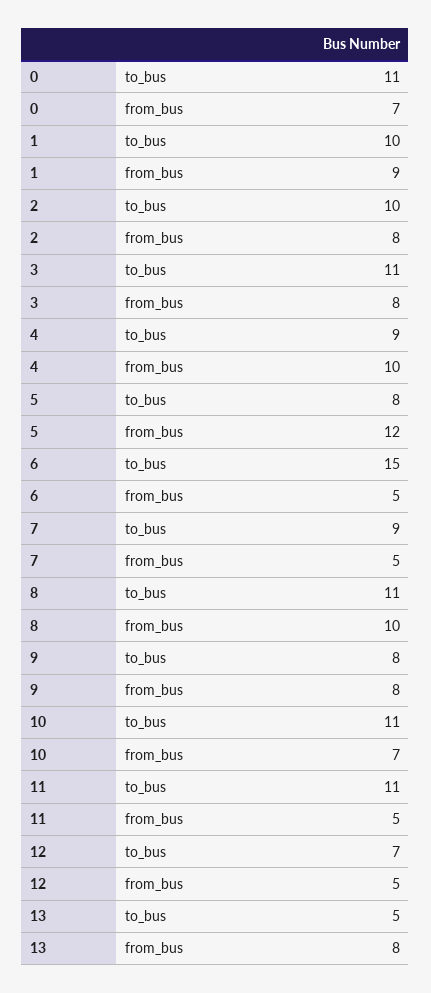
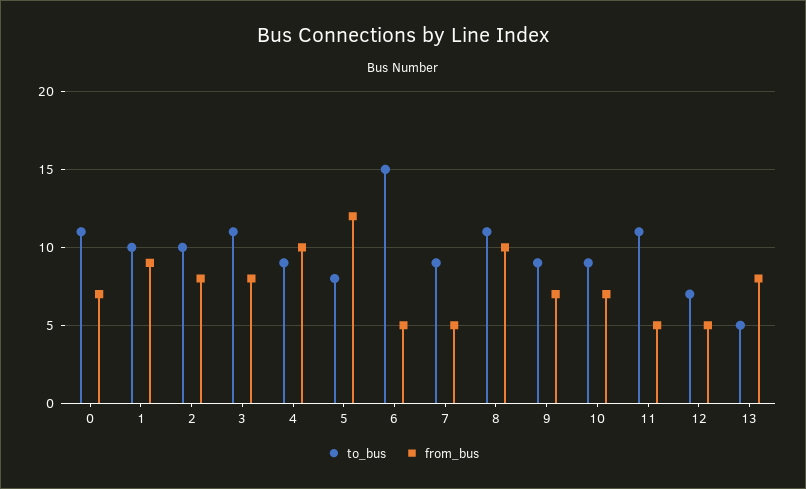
to_bus, 9: 8 -> 9
from_bus, 9: 8 -> 7
to_bus, 10: 11 -> 9

